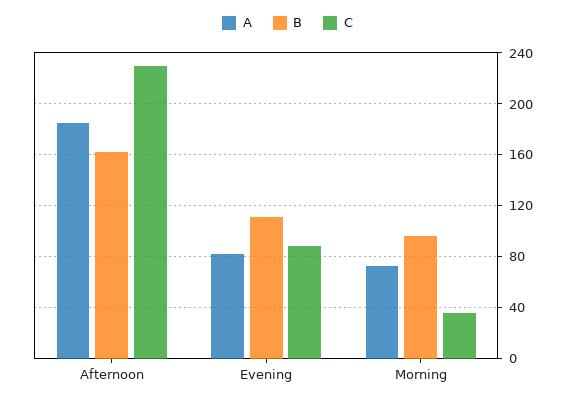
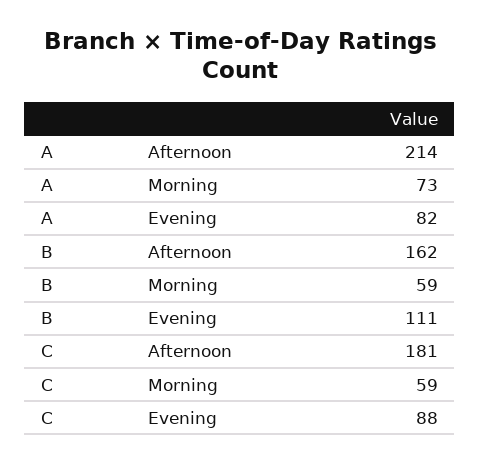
A, Afternoon: 185 -> 214
C, Afternoon: 230 -> 181
B, Morning: 95 -> 59
C, Morning: 35 -> 59

